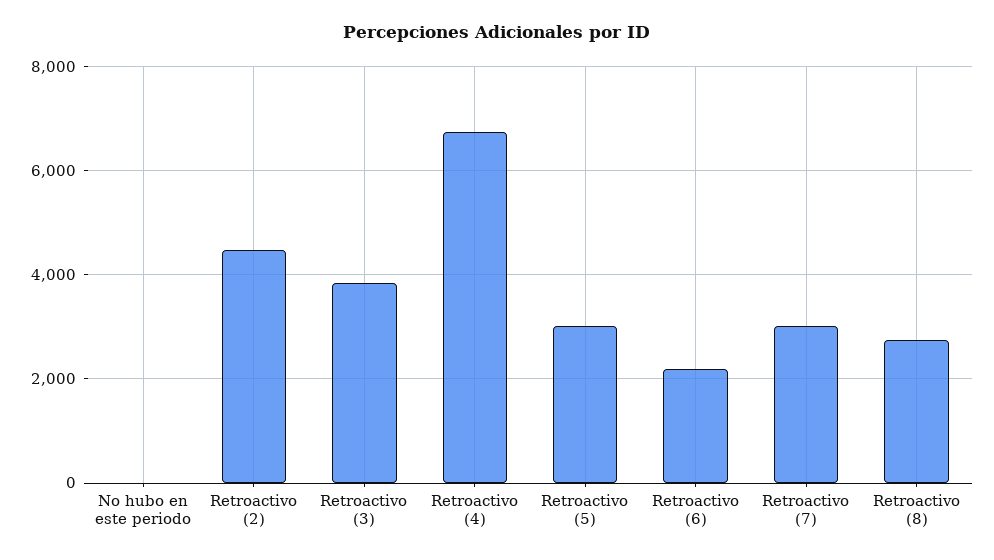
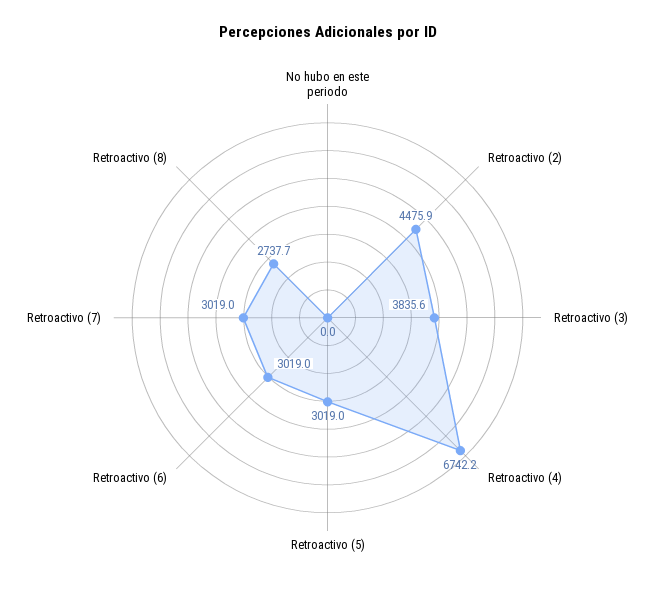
Retroactivo (6): 2200 -> 3019

